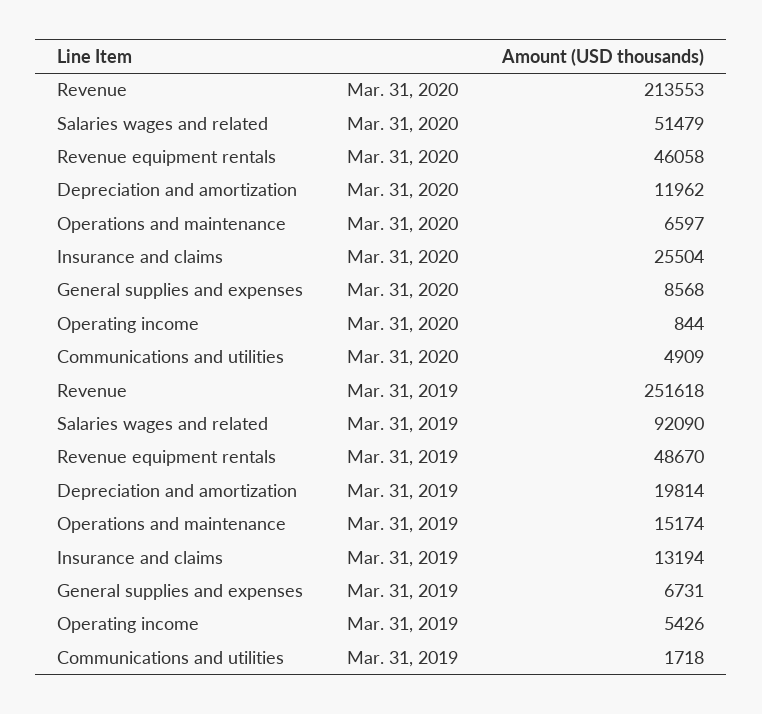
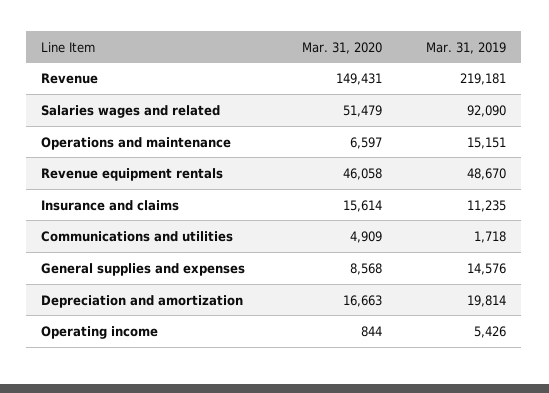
Revenue, Mar. 31, 2020: 213553 -> 149431
Depreciation and amortization, Mar. 31, 2020: 11962 -> 16663
Insurance and claims, Mar. 31, 2020: 25504 -> 15614
Revenue, Mar. 31, 2019: 251618 -> 219181
Operations and maintenance, Mar. 31, 2019: 15174 -> 15151
Insurance and claims, Mar. 31, 2019: 13194 -> 11235
General supplies and expenses, Mar. 31, 2019: 6731 -> 14576

